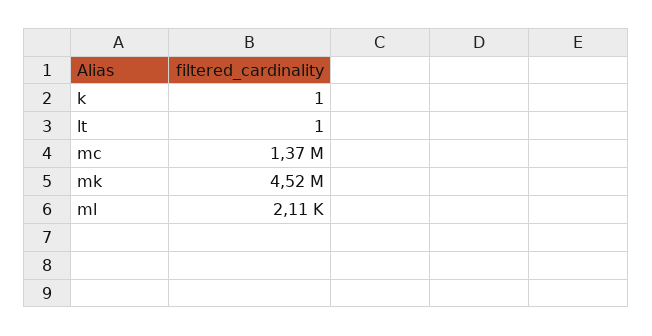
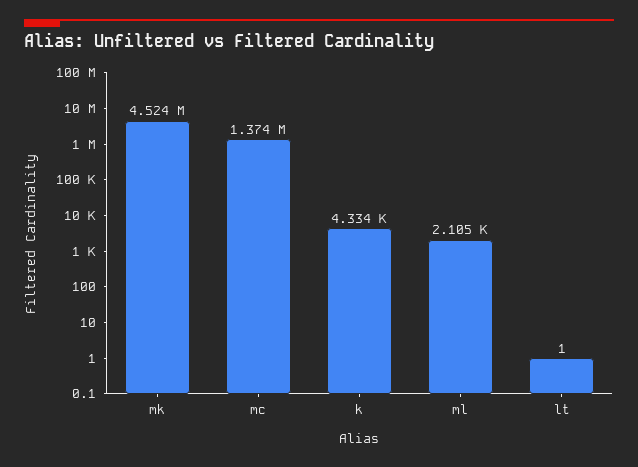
k: 1 -> 4334

